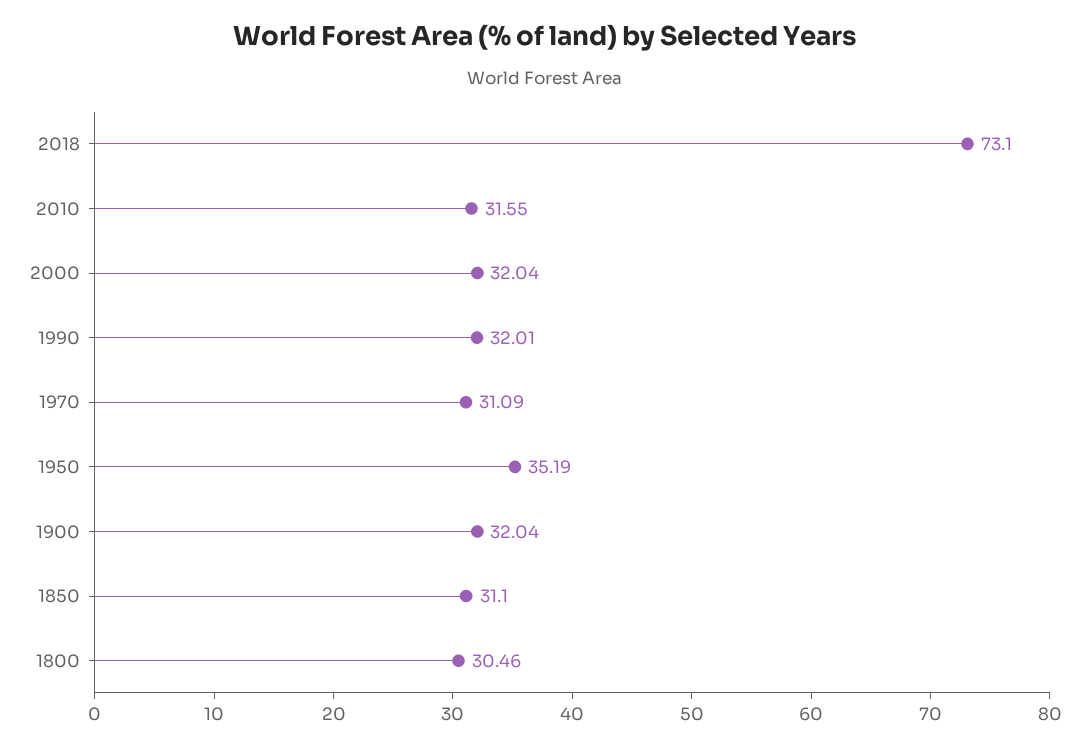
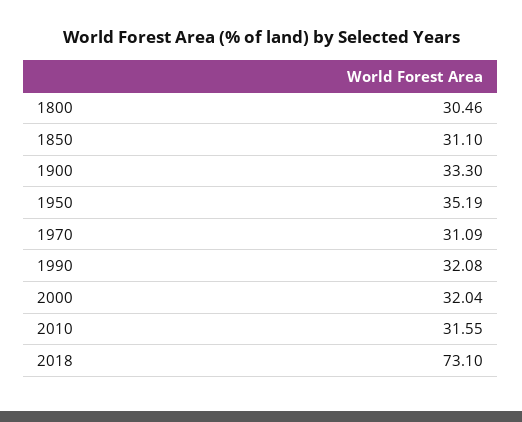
1990: 32.01 -> 32.08
1900: 32.04 -> 33.3

